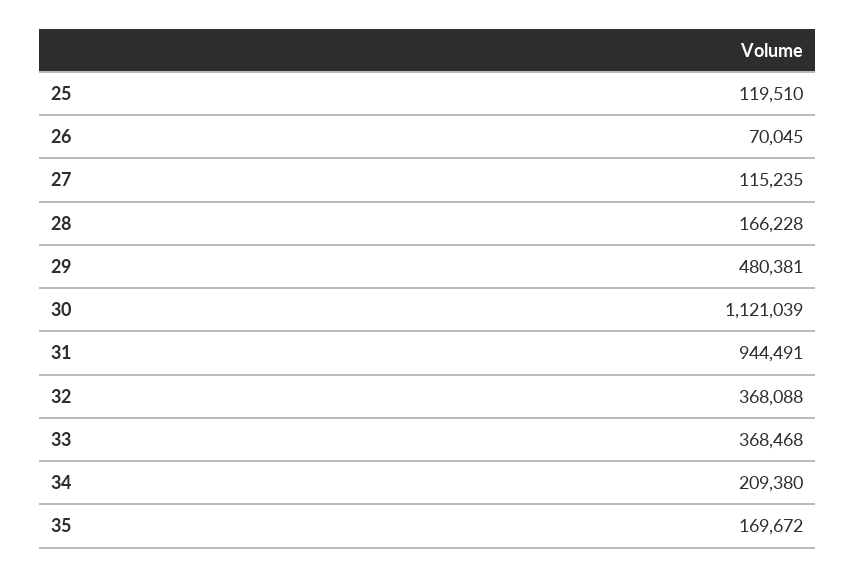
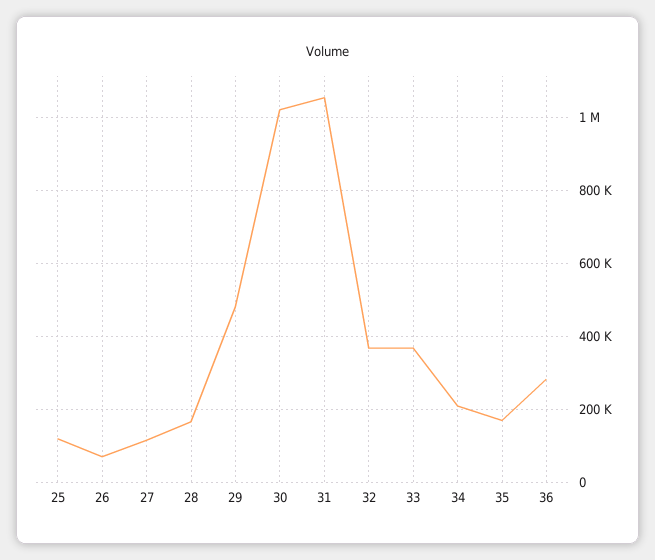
30: 1121039 -> 1020000
31: 944491 -> 1060000
36: none -> 280000

